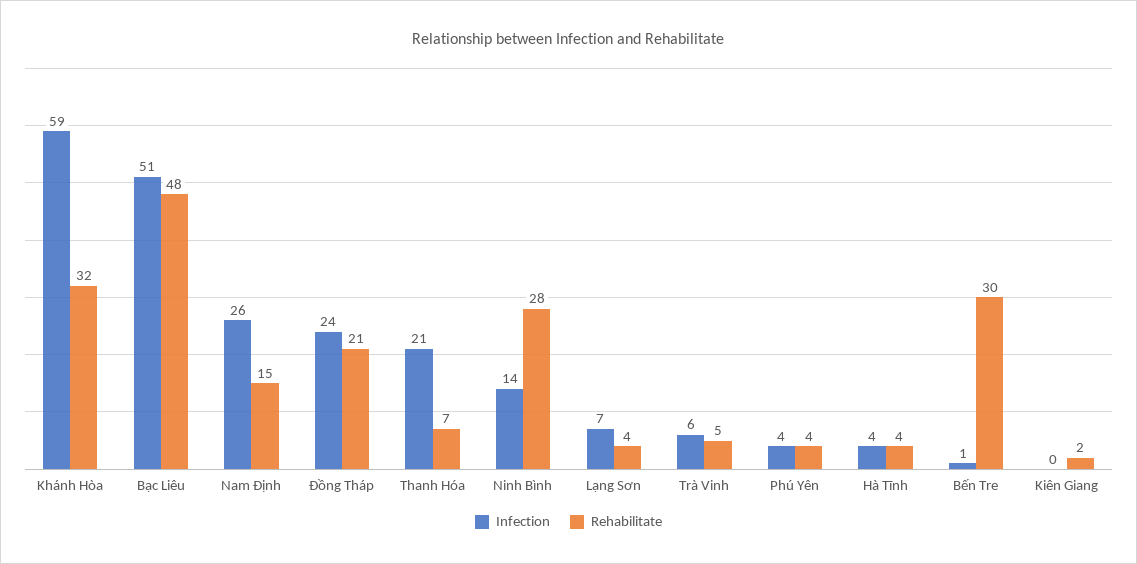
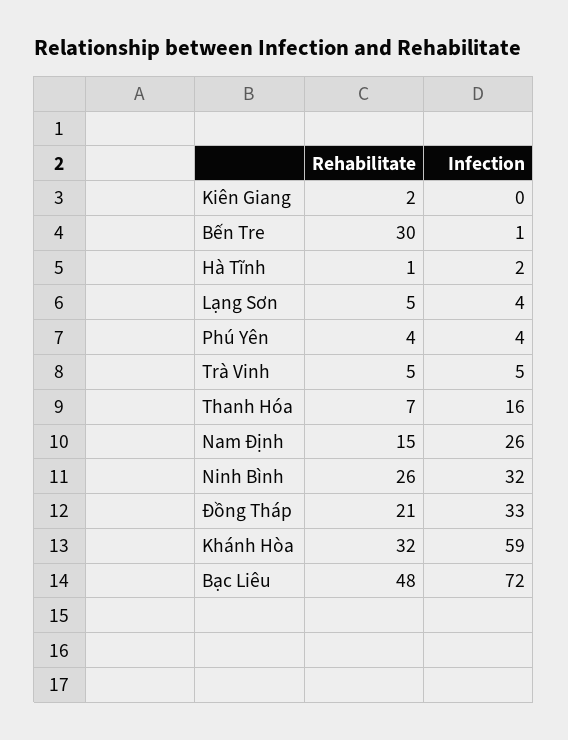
Infection, Bạc Liêu: 51 -> 72
Infection, Đồng Tháp: 24 -> 33
Infection, Thanh Hóa: 21 -> 16
Infection, Ninh Bình: 14 -> 32
Rehabilitate, Ninh Bình: 28 -> 26
Infection, Lạng Sơn: 7 -> 4
Rehabilitate, Lạng Sơn: 4 -> 5
Infection, Trà Vinh: 6 -> 5
Infection, Hà Tĩnh: 4 -> 2
Rehabilitate, Hà Tĩnh: 4 -> 1

